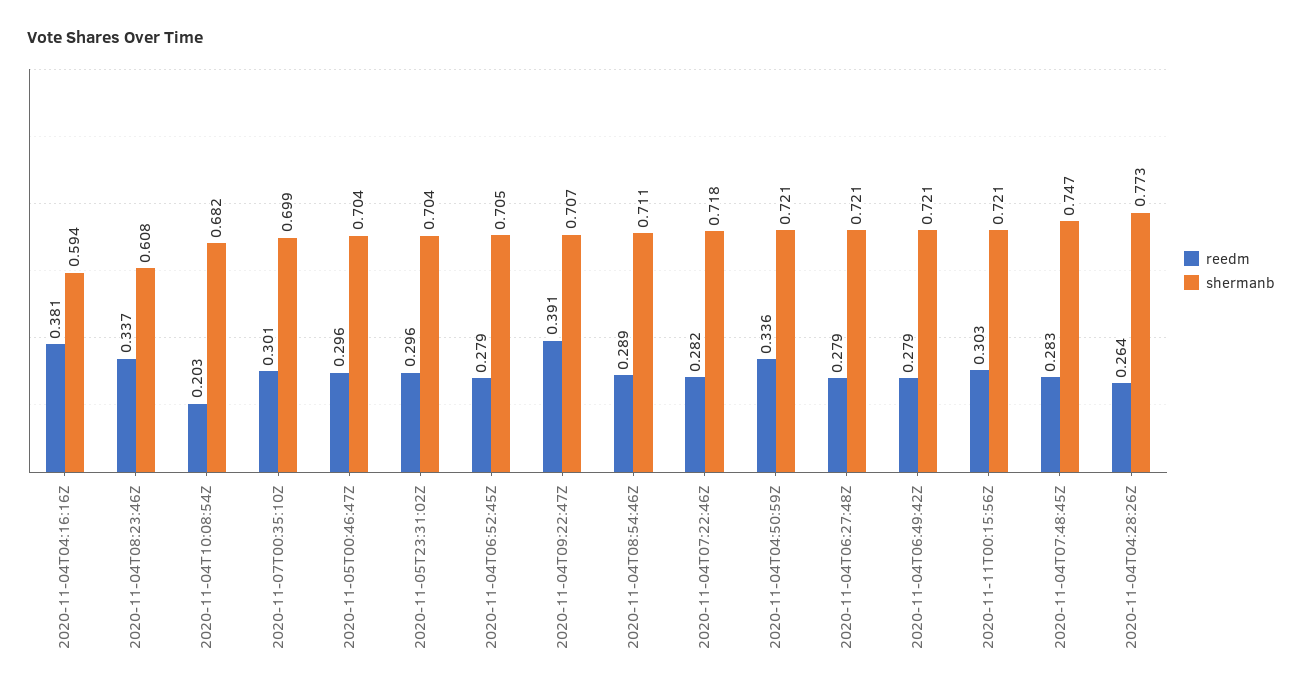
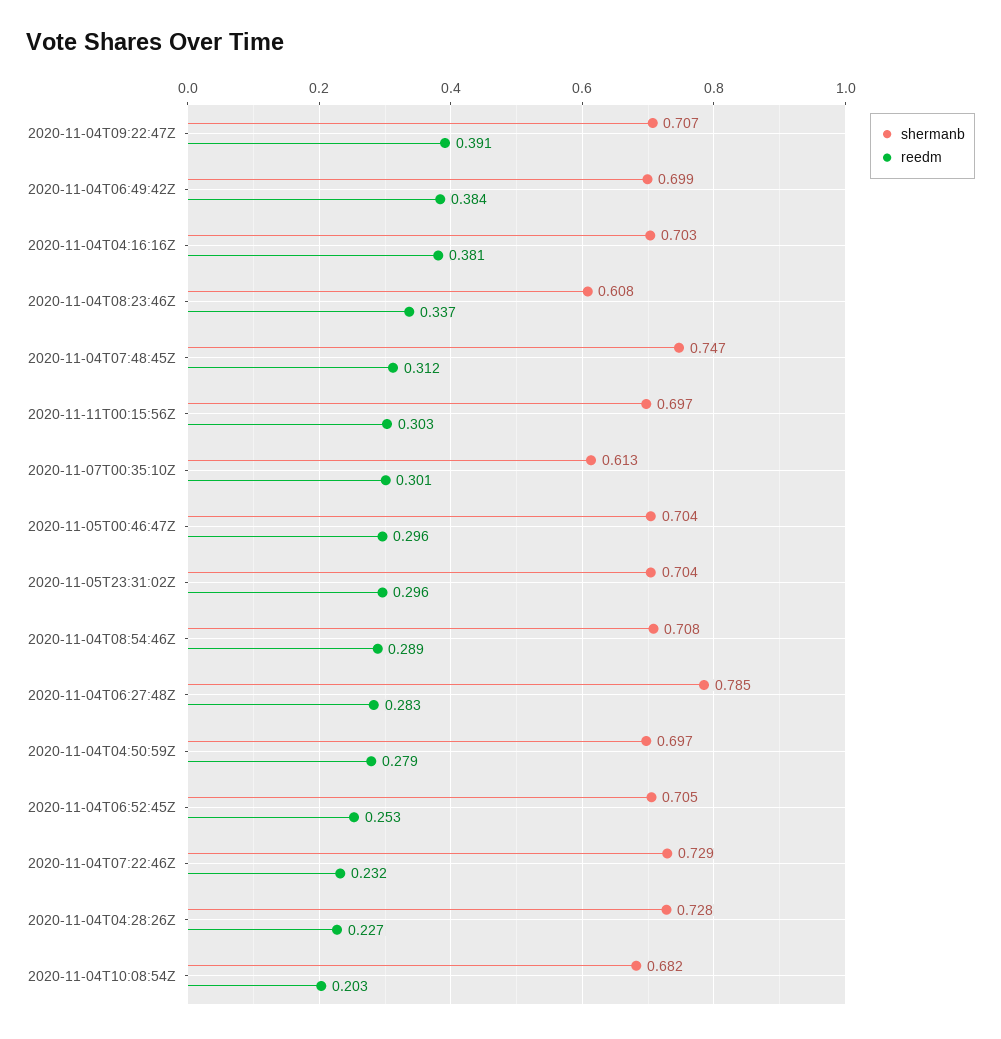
shermanb, 2020-11-04T04:16:16Z: 0.594 -> 0.703
shermanb, 2020-11-07T00:35:10Z: 0.699 -> 0.613
reedm, 2020-11-04T06:52:45Z: 0.279 -> 0.253
shermanb, 2020-11-04T08:54:46Z: 0.711 -> 0.708
reedm, 2020-11-04T07:22:46Z: 0.282 -> 0.232
shermanb, 2020-11-04T07:22:46Z: 0.718 -> 0.729
reedm, 2020-11-04T04:50:59Z: 0.336 -> 0.279
shermanb, 2020-11-04T04:50:59Z: 0.721 -> 0.697
reedm, 2020-11-04T06:27:48Z: 0.279 -> 0.283
shermanb, 2020-11-04T06:27:48Z: 0.721 -> 0.785
reedm, 2020-11-04T06:49:42Z: 0.279 -> 0.384
shermanb, 2020-11-04T06:49:42Z: 0.721 -> 0.699
shermanb, 2020-11-11T00:15:56Z: 0.721 -> 0.697
reedm, 2020-11-04T07:48:45Z: 0.283 -> 0.312
reedm, 2020-11-04T04:28:26Z: 0.264 -> 0.227
shermanb, 2020-11-04T04:28:26Z: 0.773 -> 0.728

